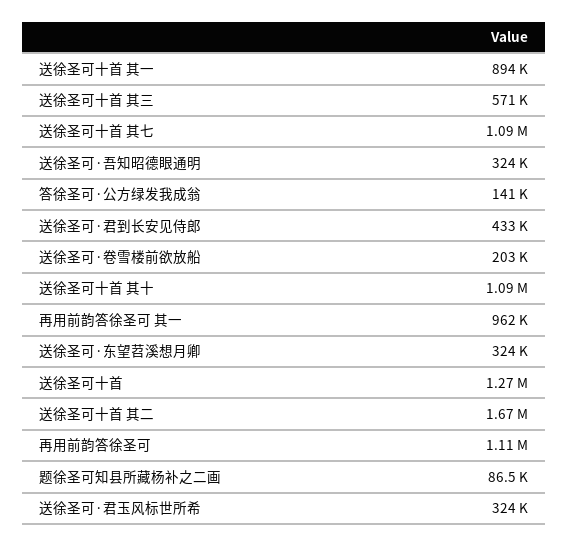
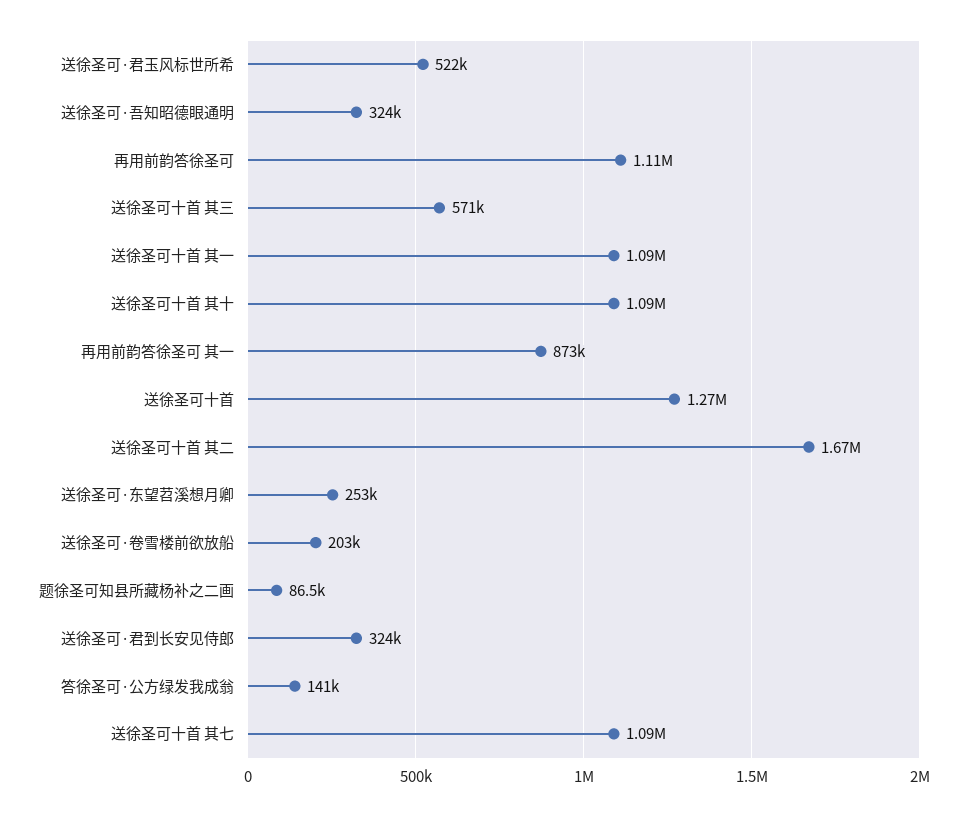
送徐圣可十首 其一: 894000 -> 1090000
送徐圣可·君到长安见侍郎: 433000 -> 324000
再用前韵答徐圣可 其一: 962000 -> 873000
送徐圣可·东望苕溪想月卿: 324000 -> 253000
送徐圣可·君玉风标世所希: 324000 -> 522000

